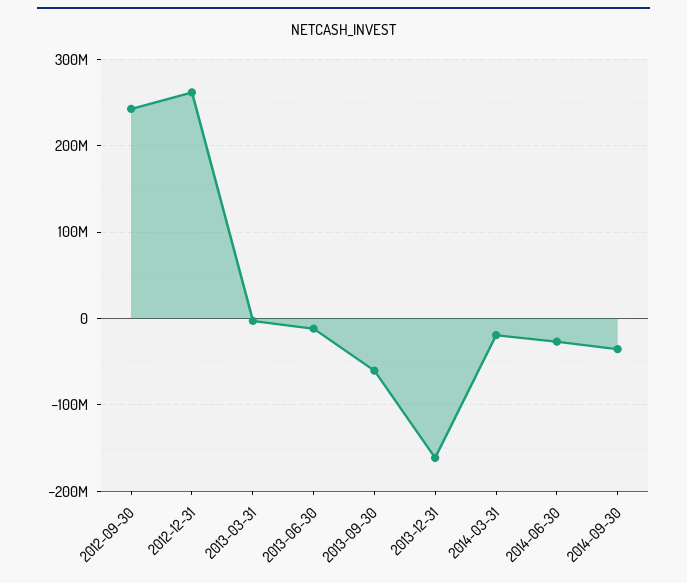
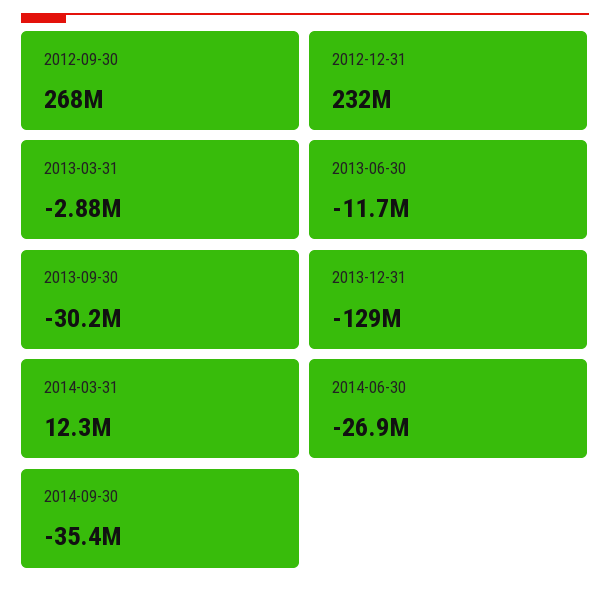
2012-09-30: 240000000 -> 268000000
2012-12-31: 260000000 -> 232000000
2013-09-30: -60000000 -> -30200000
2013-12-31: -160000000 -> -129000000
2014-03-31: -20000000 -> 12300000

